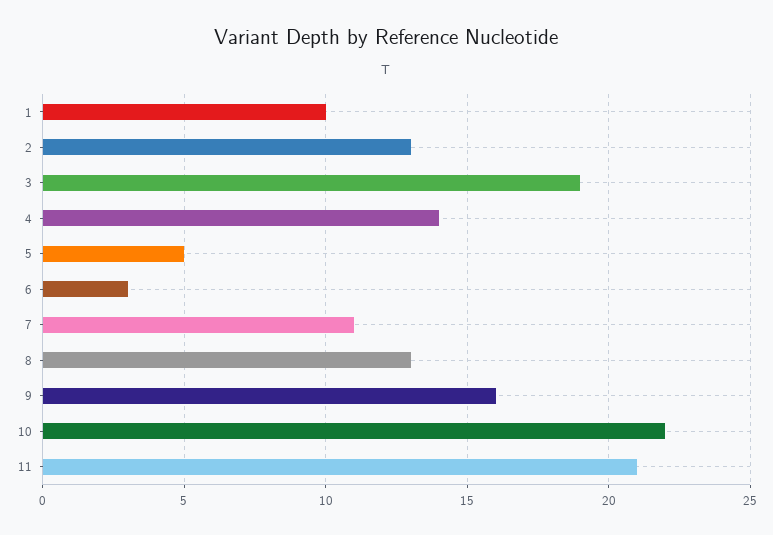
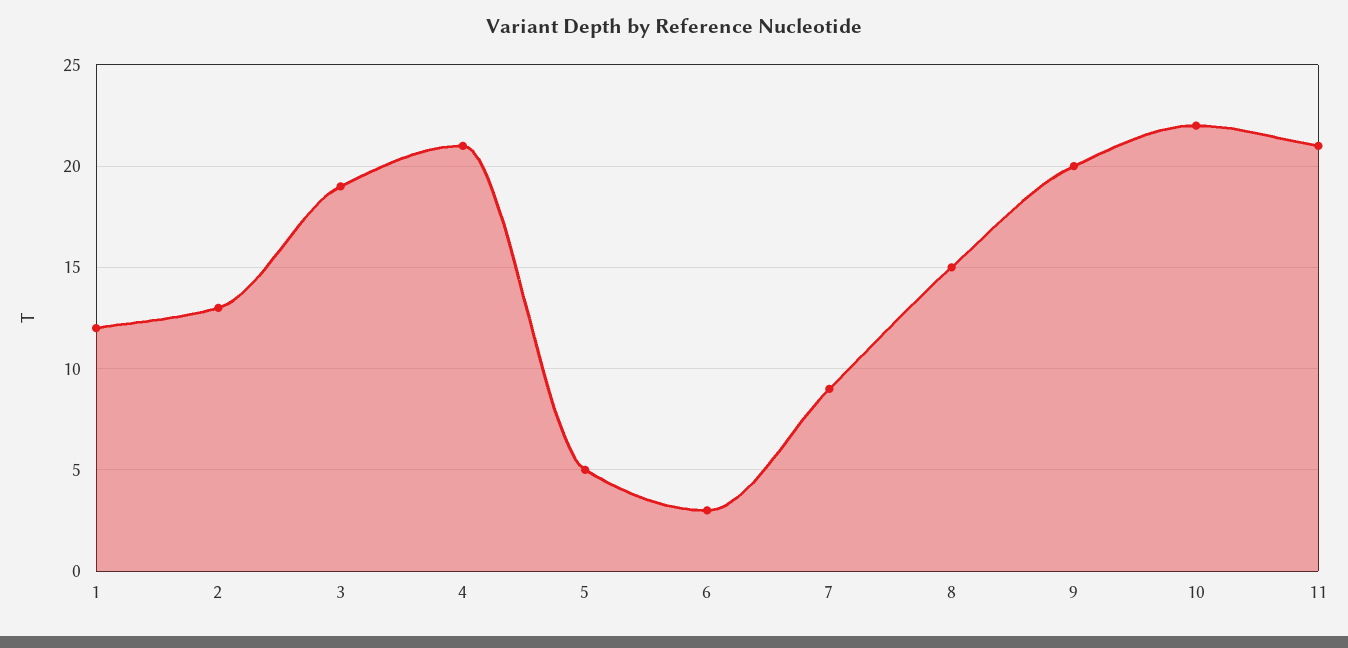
1: 10 -> 12
4: 14 -> 21
7: 11 -> 9
8: 13 -> 15
9: 16 -> 20

